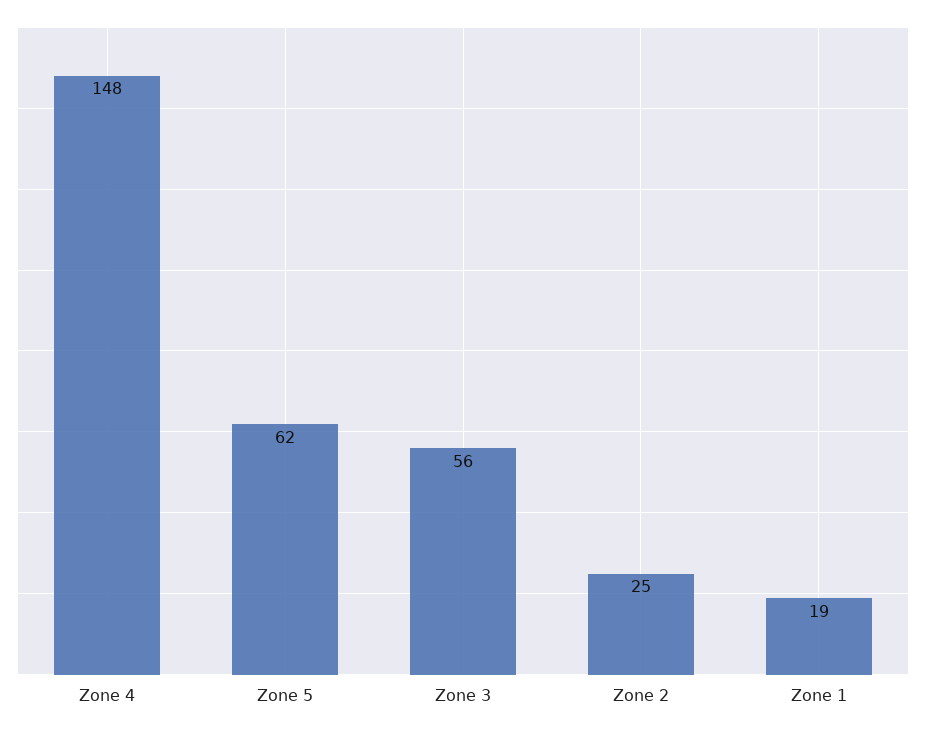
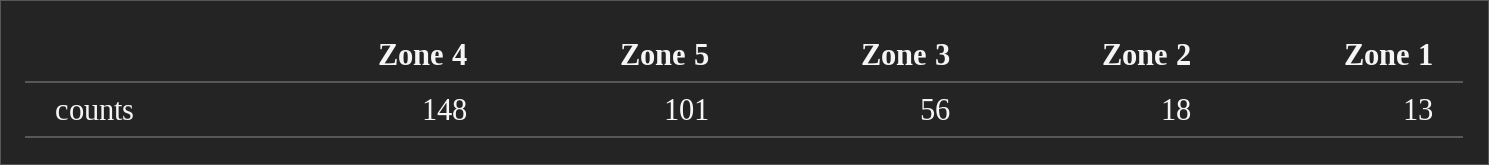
Zone 5: 62 -> 101
Zone 2: 25 -> 18
Zone 1: 19 -> 13

